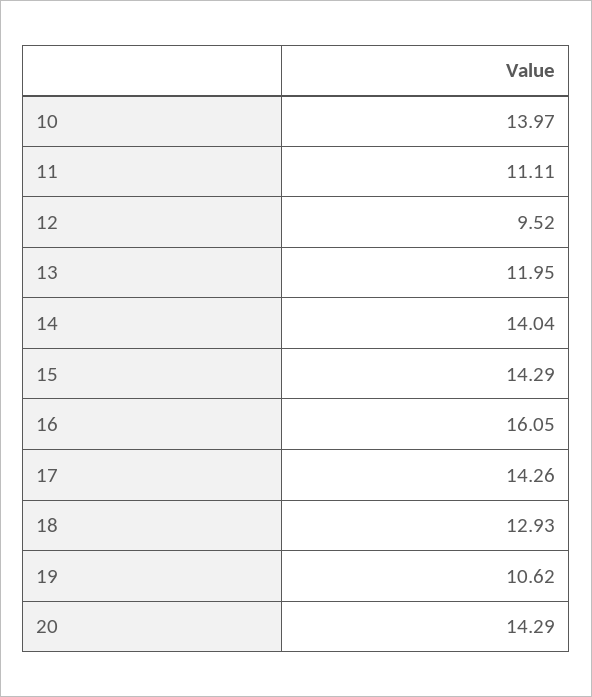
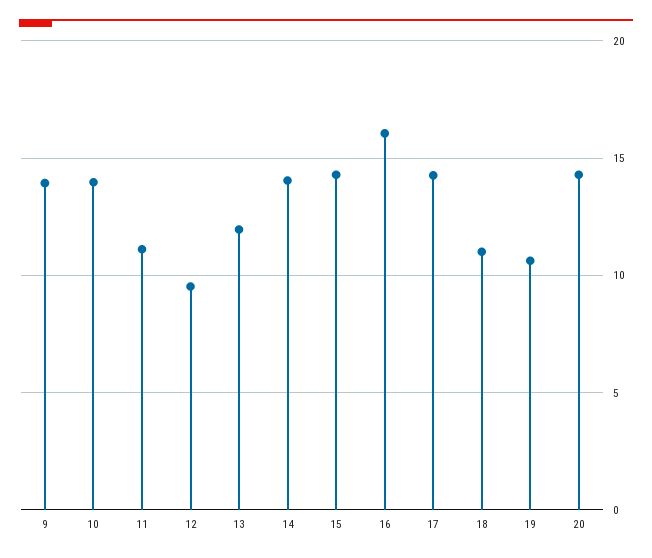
18: 12.93 -> 11
9: none -> 14

